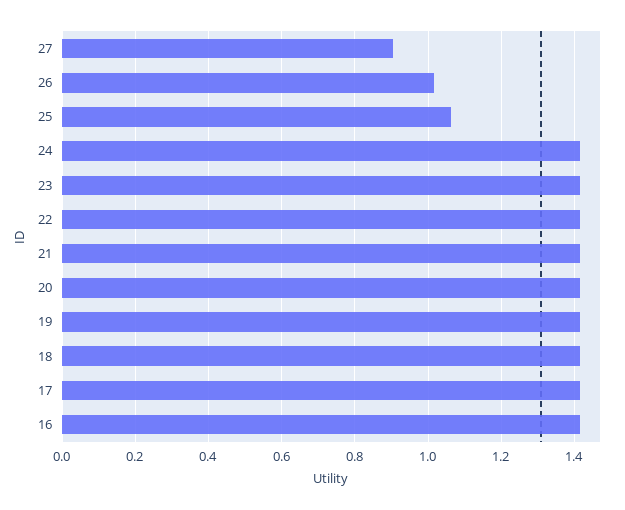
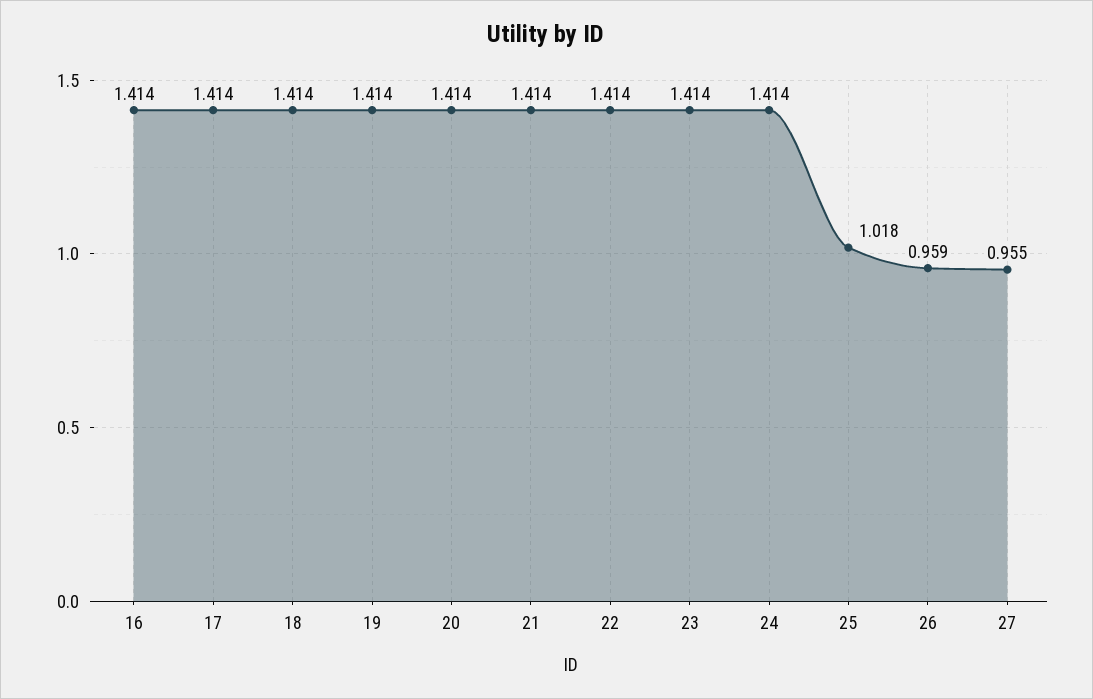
27: 0.9 -> 0.955
26: 1.02 -> 0.959
25: 1.06 -> 1.018

